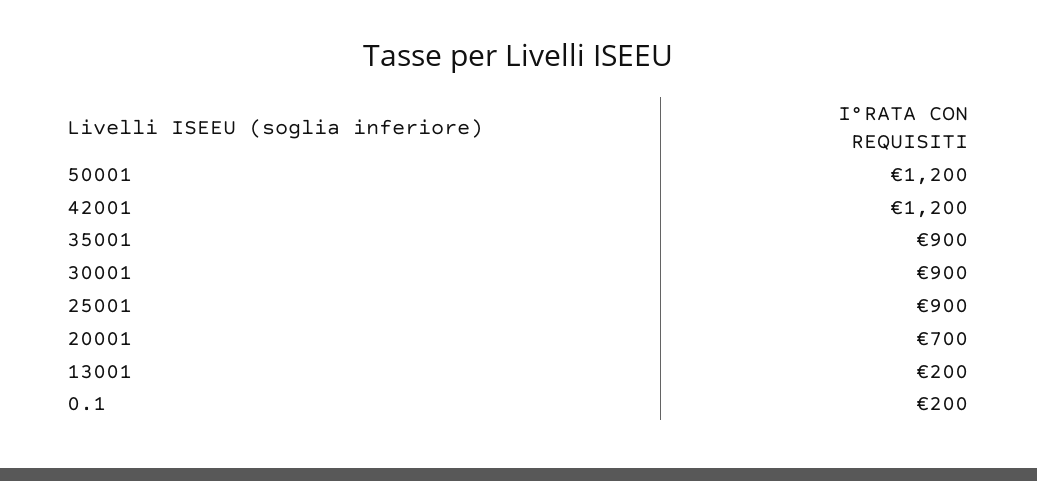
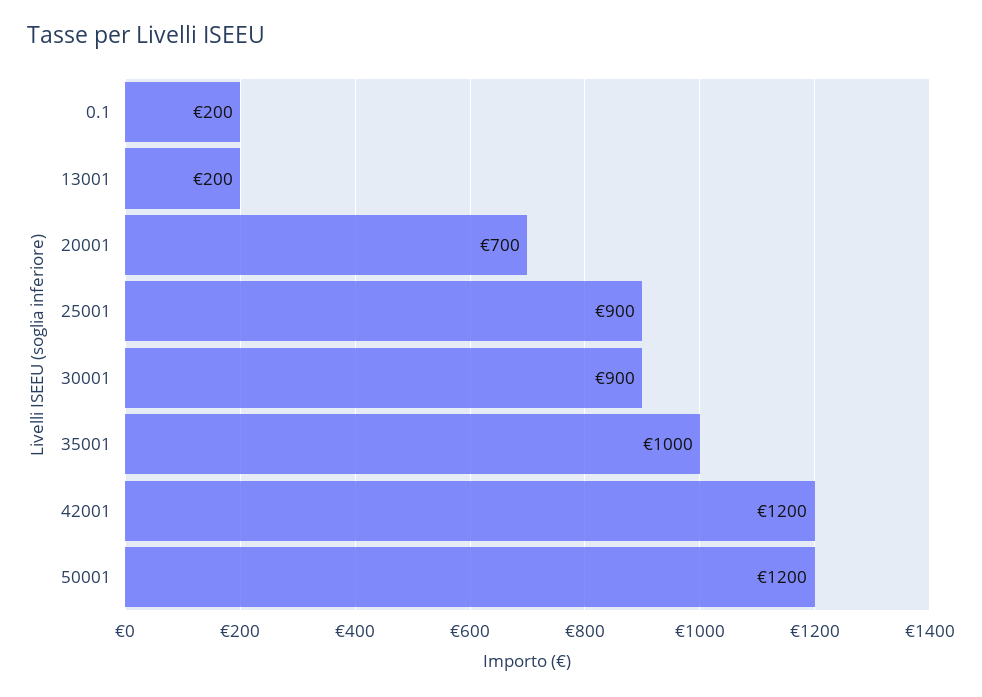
35001: 900 -> 1000

